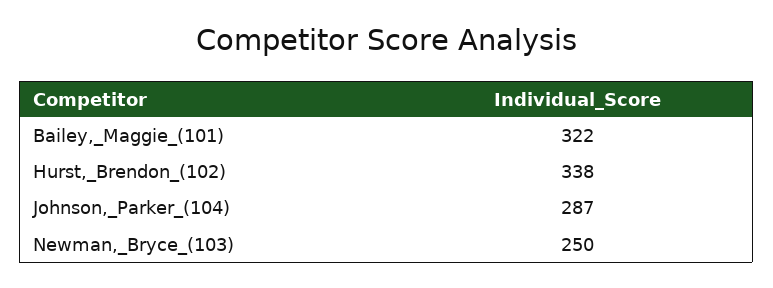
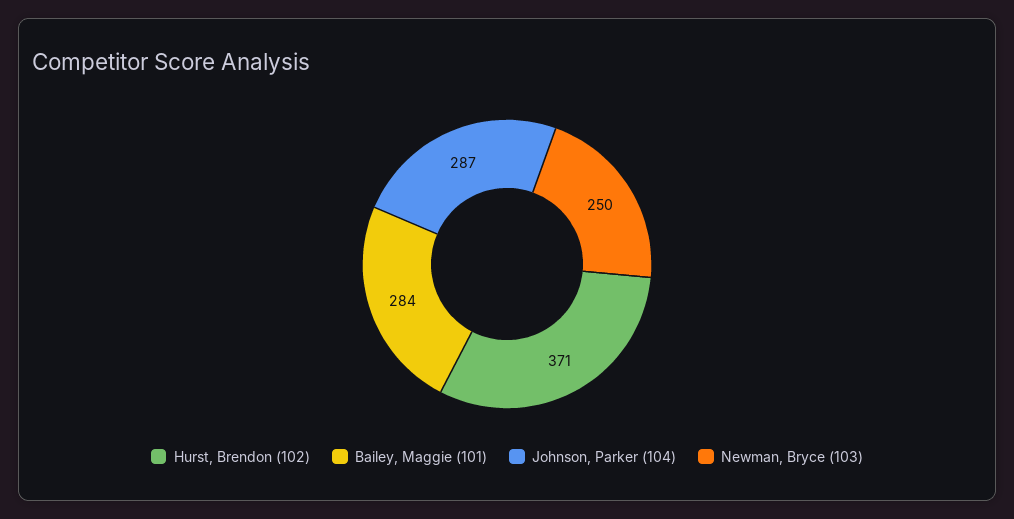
Bailey,_Maggie_(101): 322 -> 284
Hurst,_Brendon_(102): 338 -> 371

